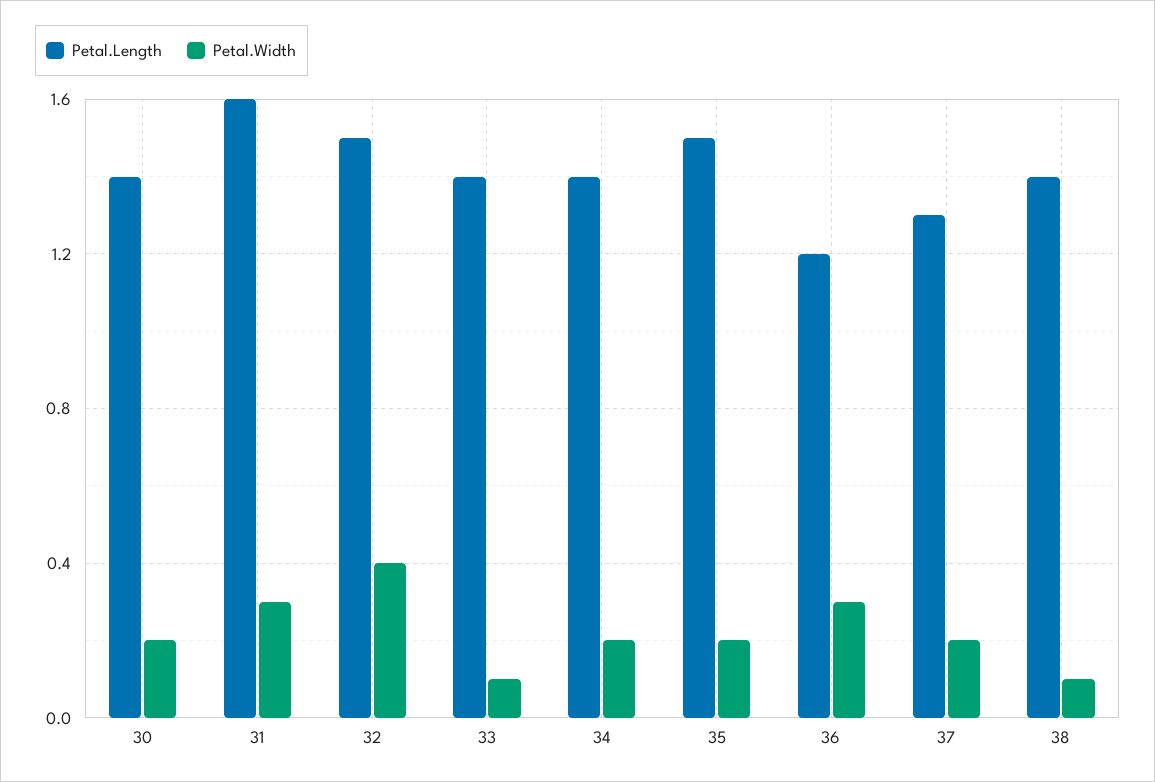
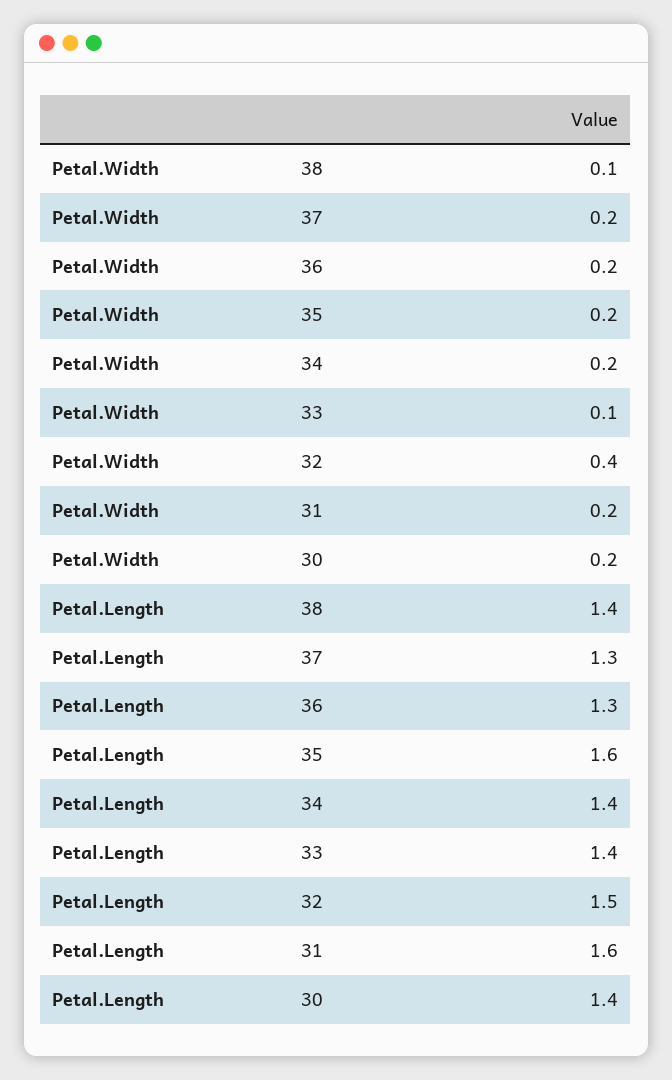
Petal.Width, 31: 0.3 -> 0.2
Petal.Length, 35: 1.5 -> 1.6
Petal.Length, 36: 1.2 -> 1.3
Petal.Width, 36: 0.3 -> 0.2

